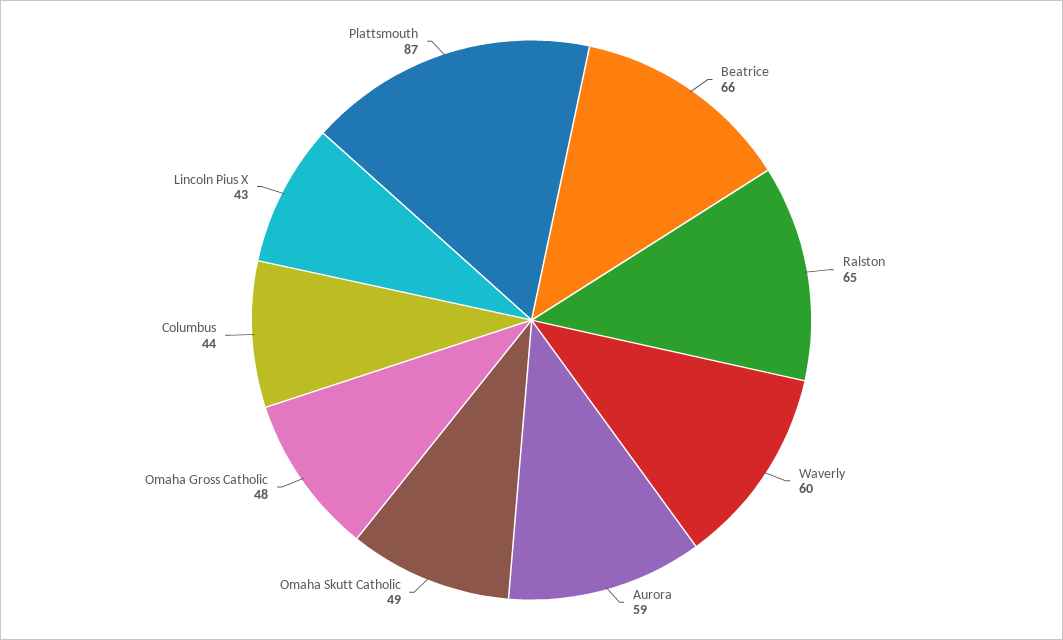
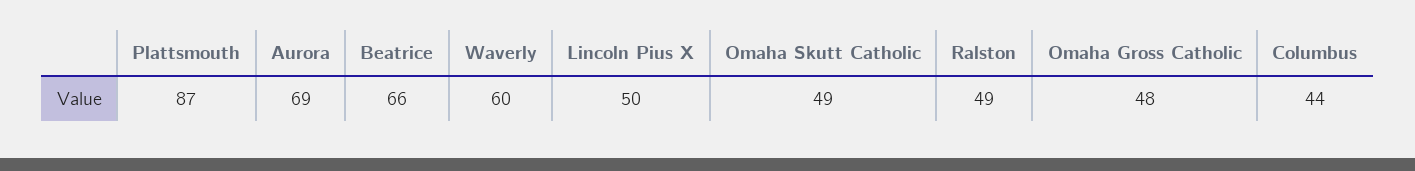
Ralston: 65 -> 49
Aurora: 59 -> 69
Lincoln Pius X: 43 -> 50

